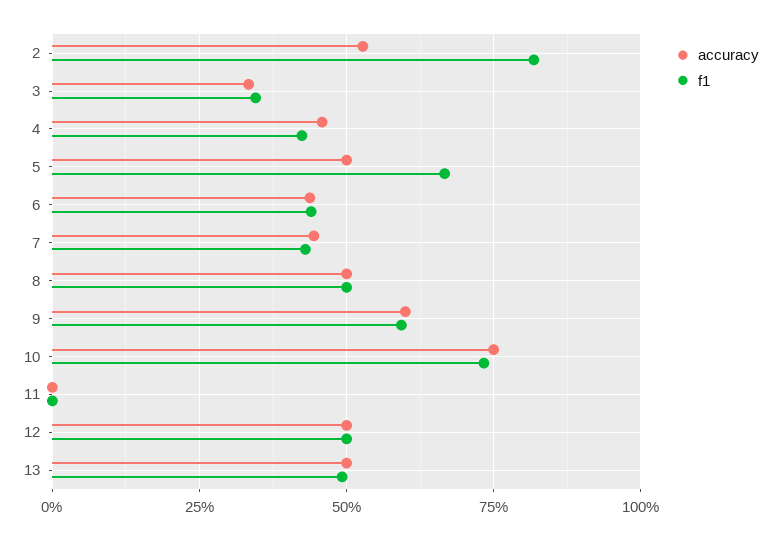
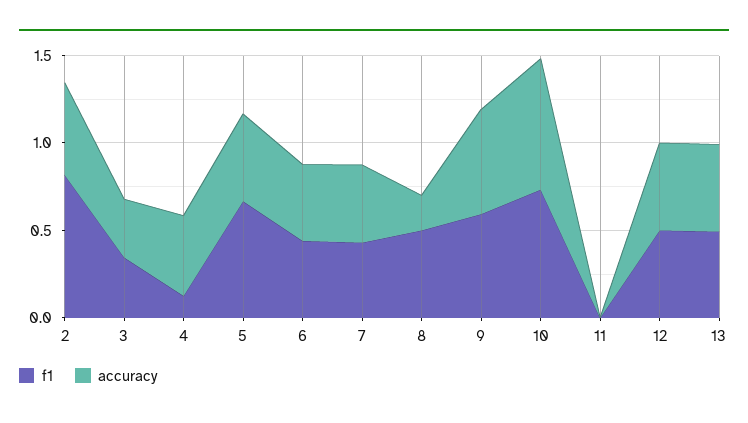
f1, 4: 0.425 -> 0.1
accuracy, 8: 0.5 -> 0.2

